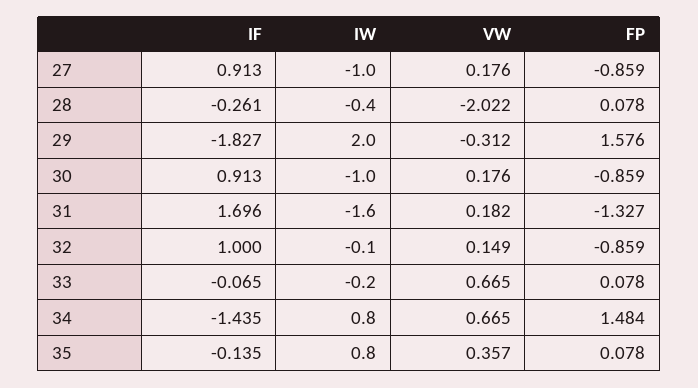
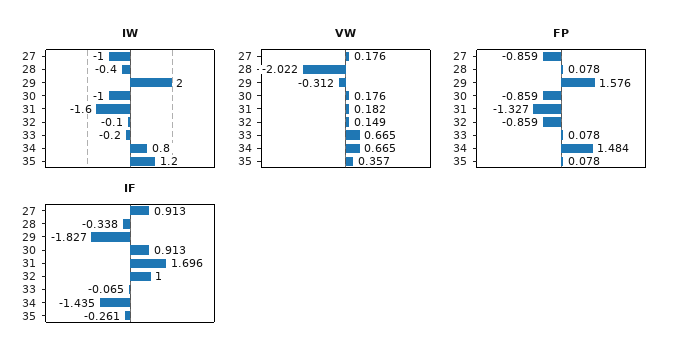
IF, 28: -0.261 -> -0.338
IF, 35: -0.135 -> -0.261
IW, 35: 0.8 -> 1.2

